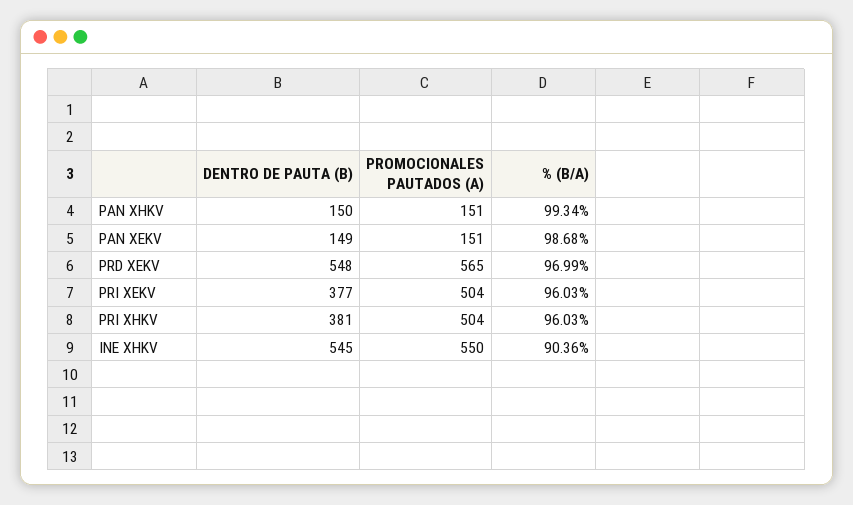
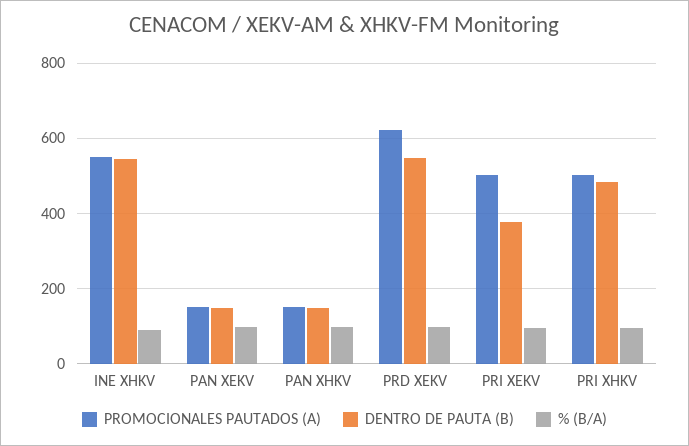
PROMOCIONALES PAUTADOS (A), PRD XEKV: 565 -> 620
DENTRO DE PAUTA (B), PRI XHKV: 381 -> 480

